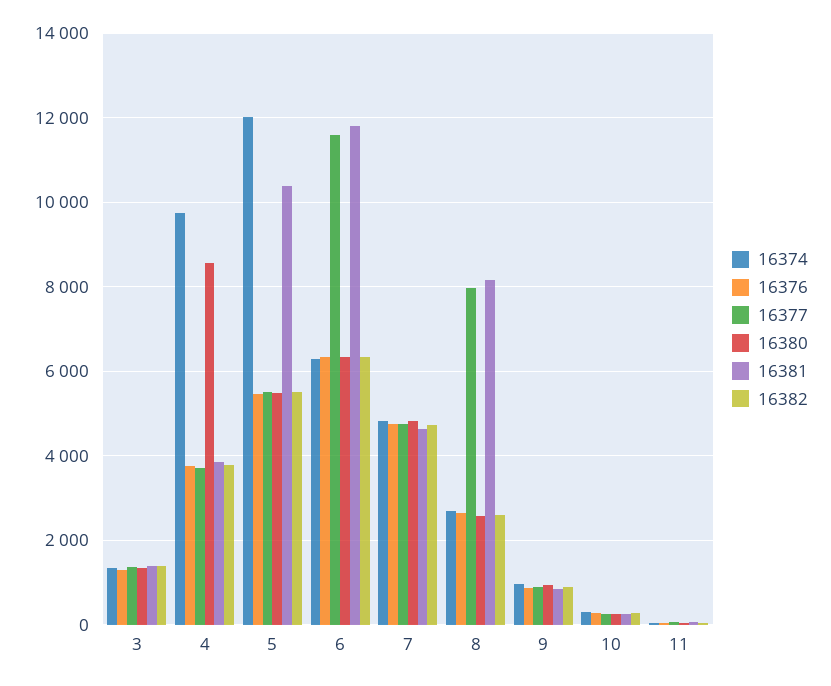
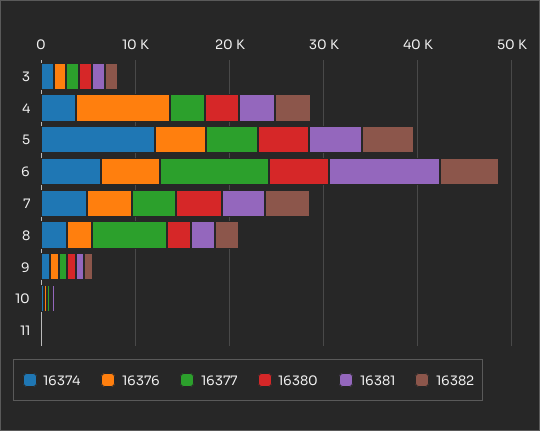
16374, 4: 9800 -> 4000
16376, 4: 3800 -> 10000
16380, 4: 8600 -> 4000
16381, 5: 10400 -> 6000
16381, 8: 8200 -> 2000

